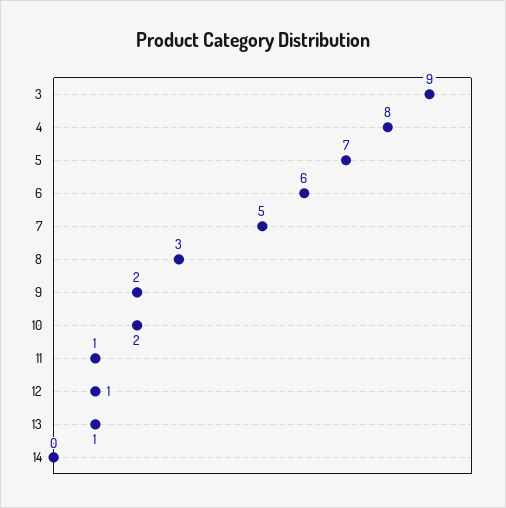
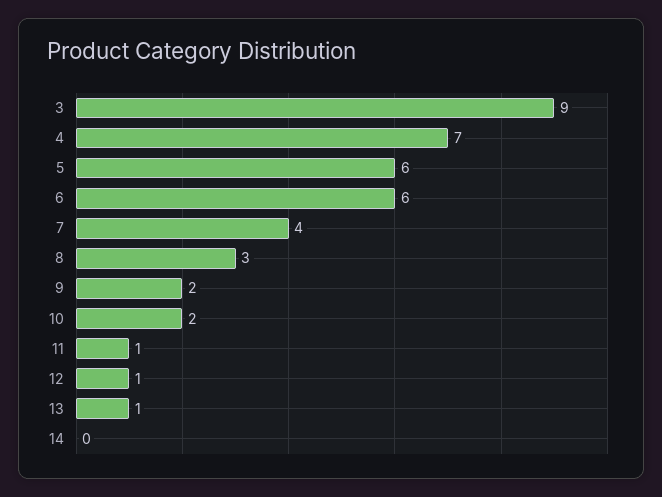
4: 8 -> 7
5: 7 -> 6
7: 5 -> 4

